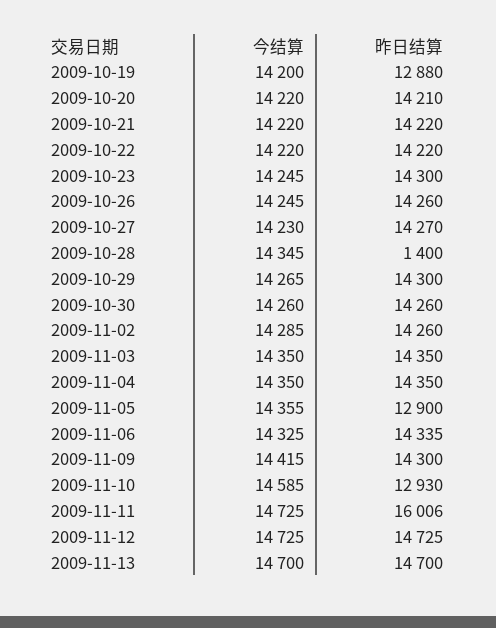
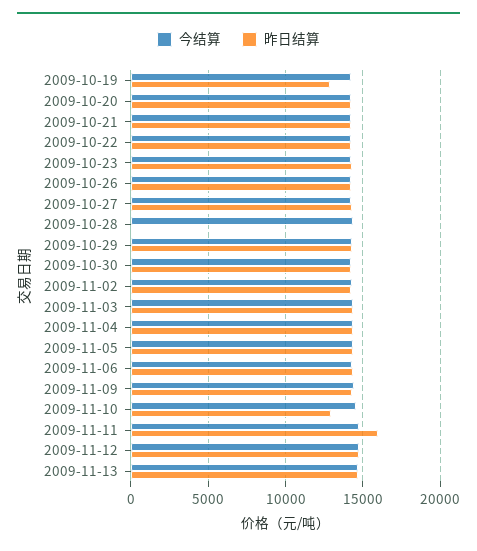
昨日结算, 2009-10-28: 1400 -> 0
昨日结算, 2009-11-05: 12900 -> 14500

